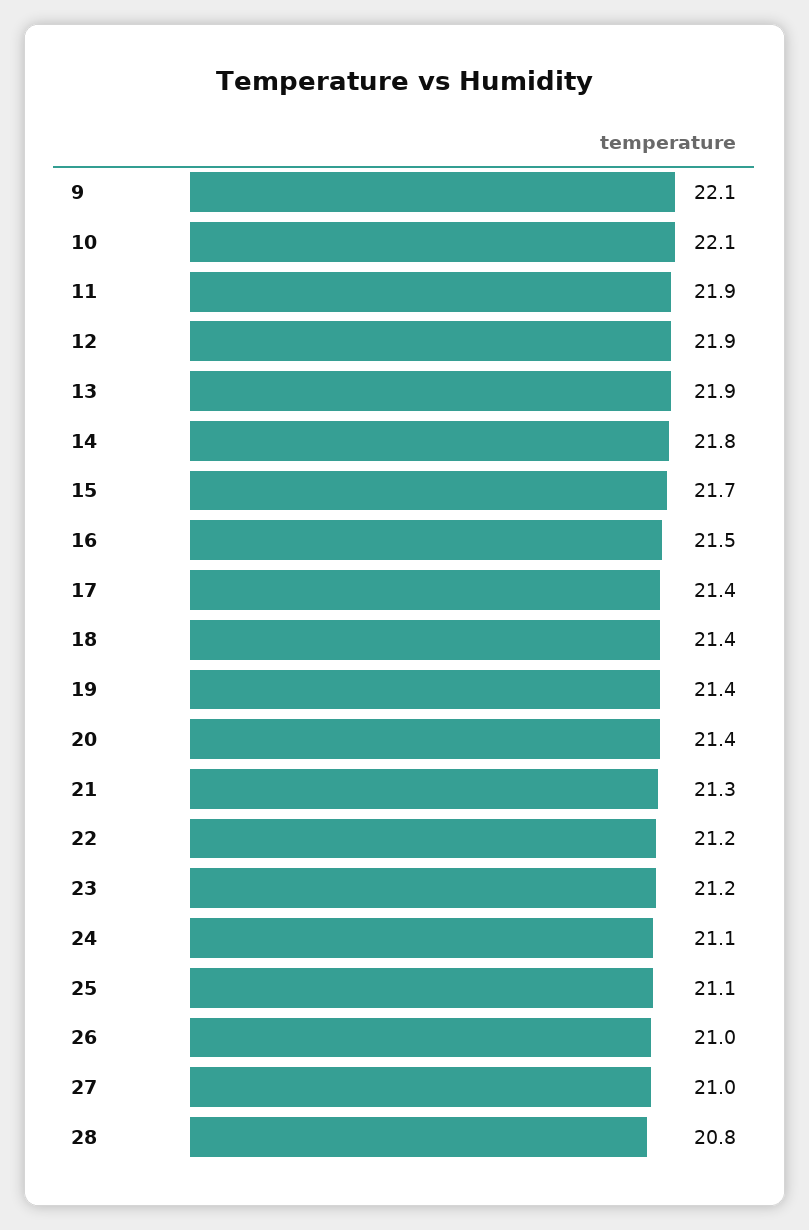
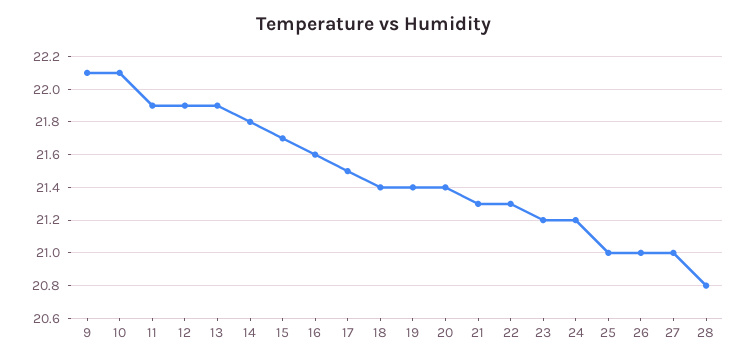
16: 21.5 -> 21.6
17: 21.4 -> 21.5
22: 21.2 -> 21.3
24: 21.1 -> 21.2
25: 21.1 -> 21

